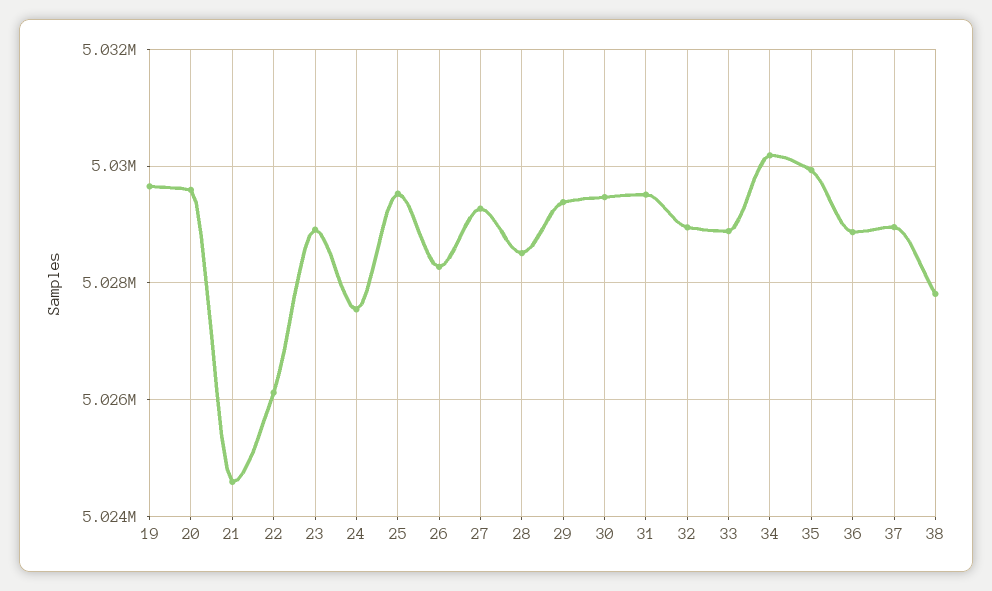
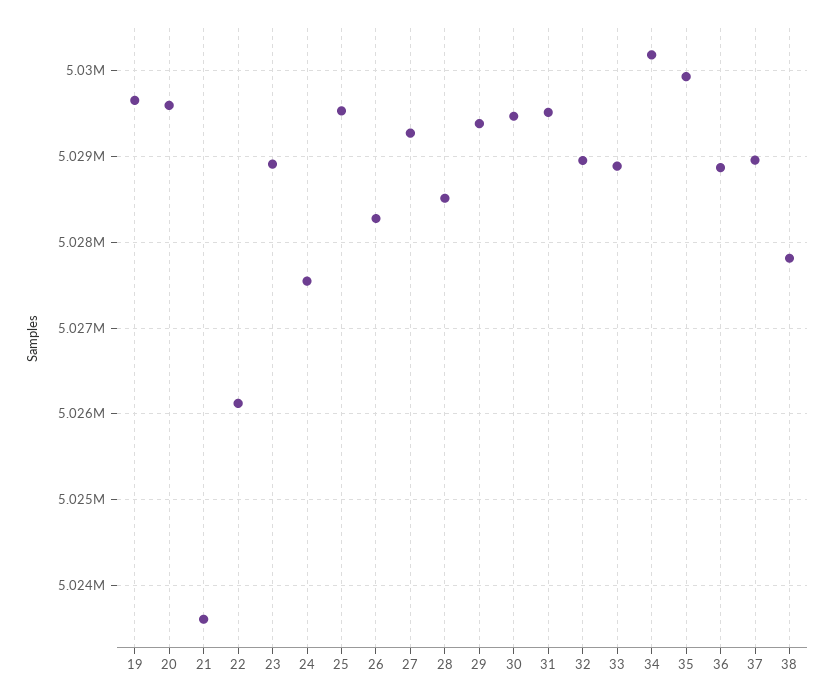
21: 5024600 -> 5023600

